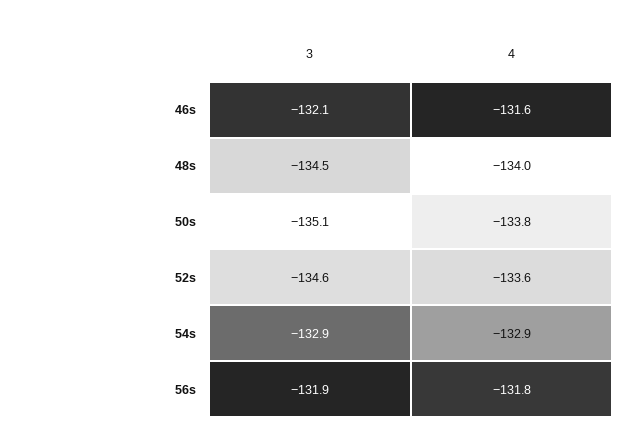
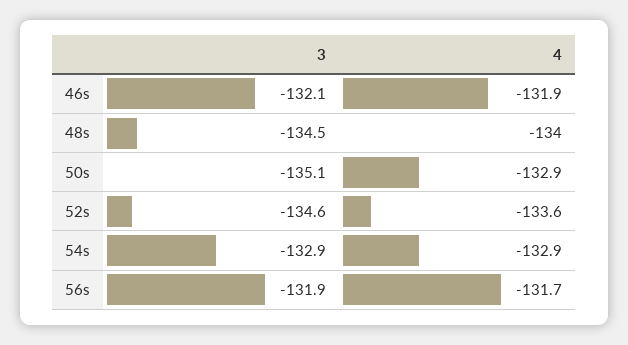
4, 46s: -131.6 -> -131.9
4, 50s: -133.8 -> -132.9
4, 56s: -131.8 -> -131.7

